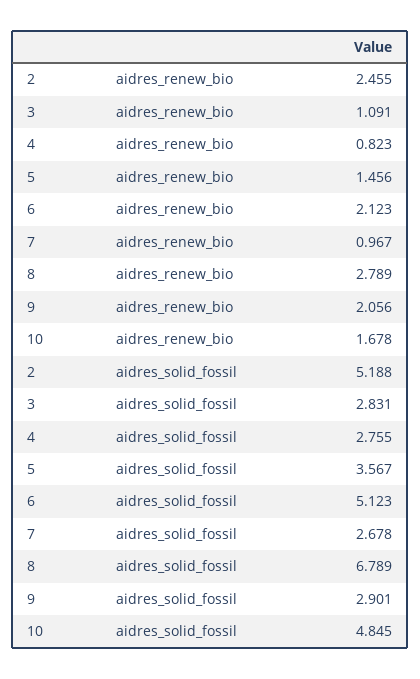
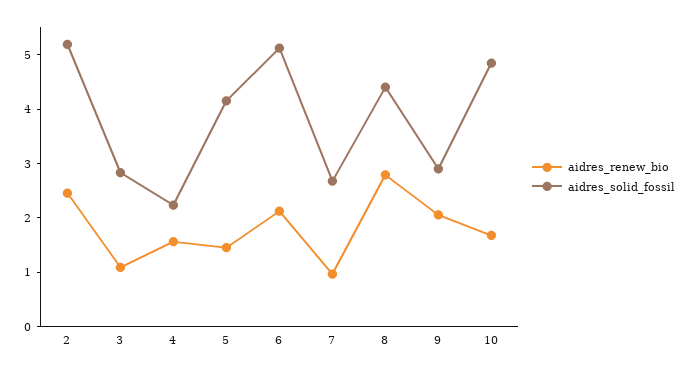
aidres_renew_bio, 4: 0.823 -> 1.6
aidres_solid_fossil, 4: 2.755 -> 2.2
aidres_solid_fossil, 5: 3.567 -> 4.2
aidres_solid_fossil, 8: 6.789 -> 4.4

